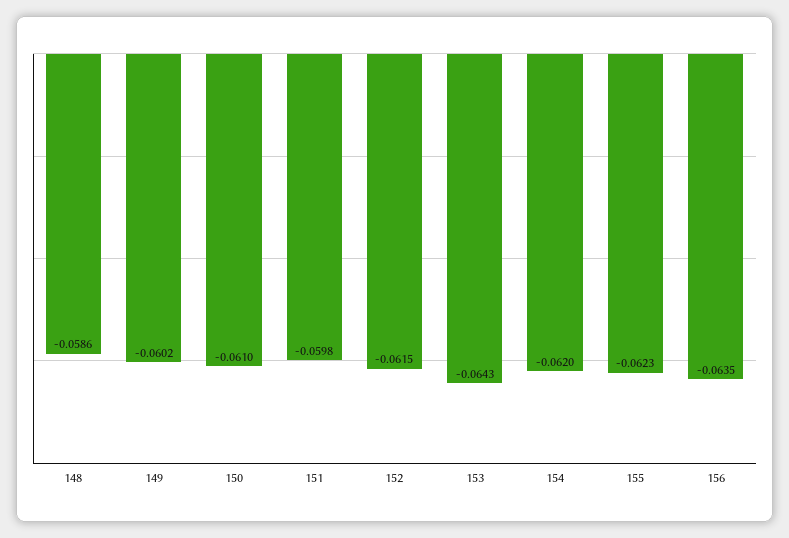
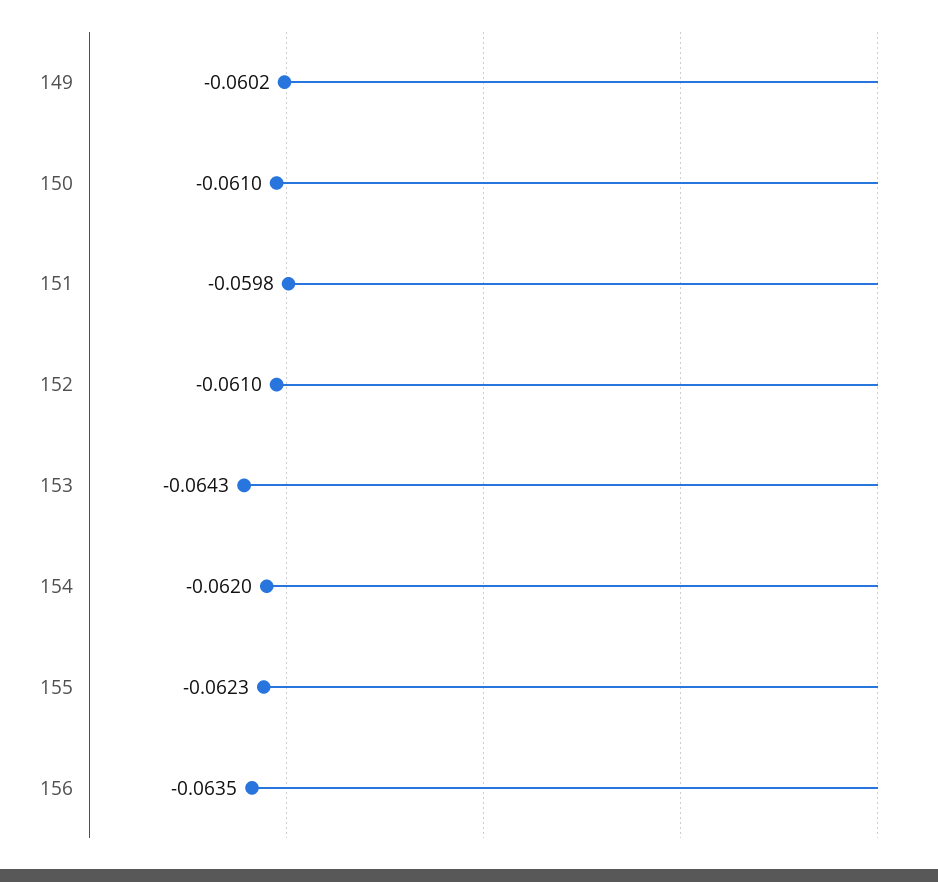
148: -0.0586 -> none
152: -0.0615 -> -0.061

